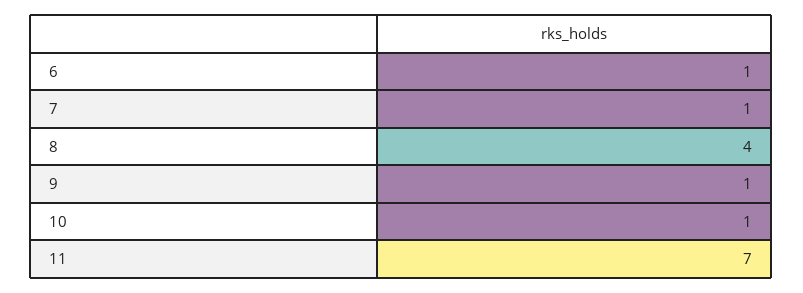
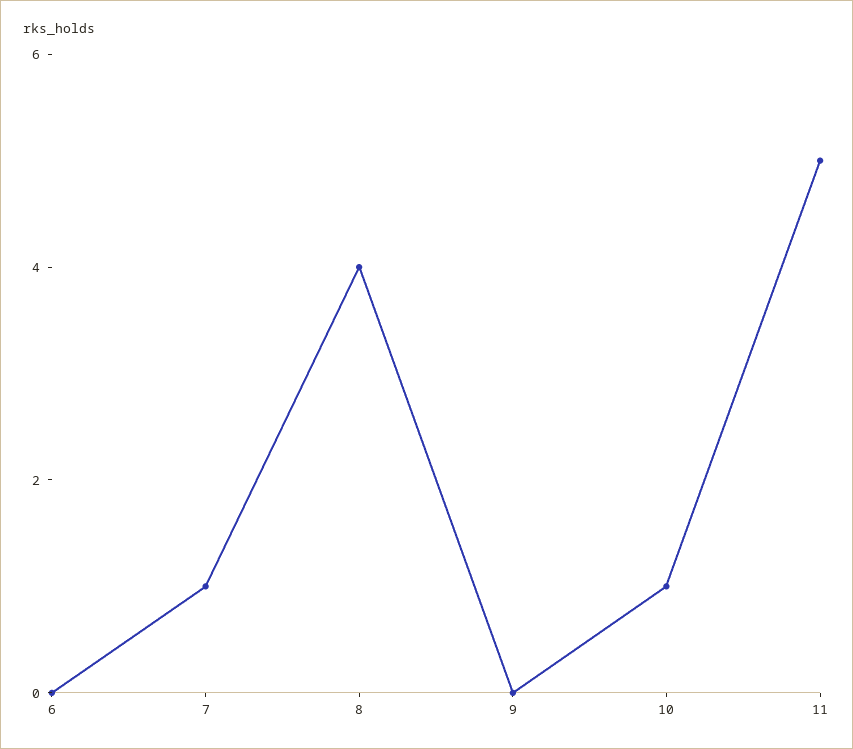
6: 1 -> 0
9: 1 -> 0
11: 7 -> 5

